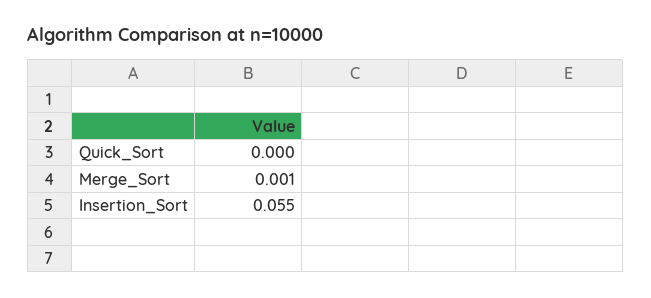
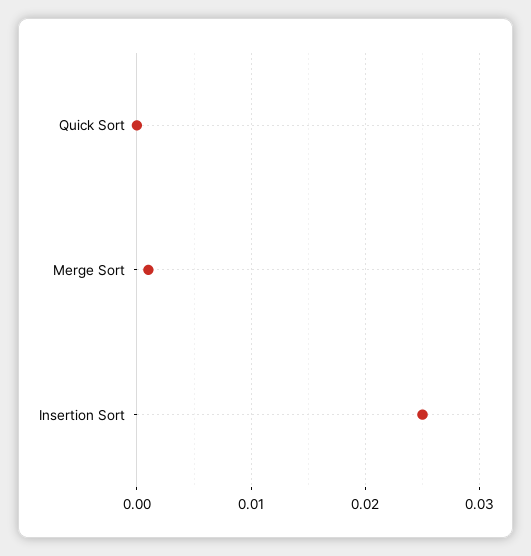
Insertion_Sort: 0.055 -> 0.025

